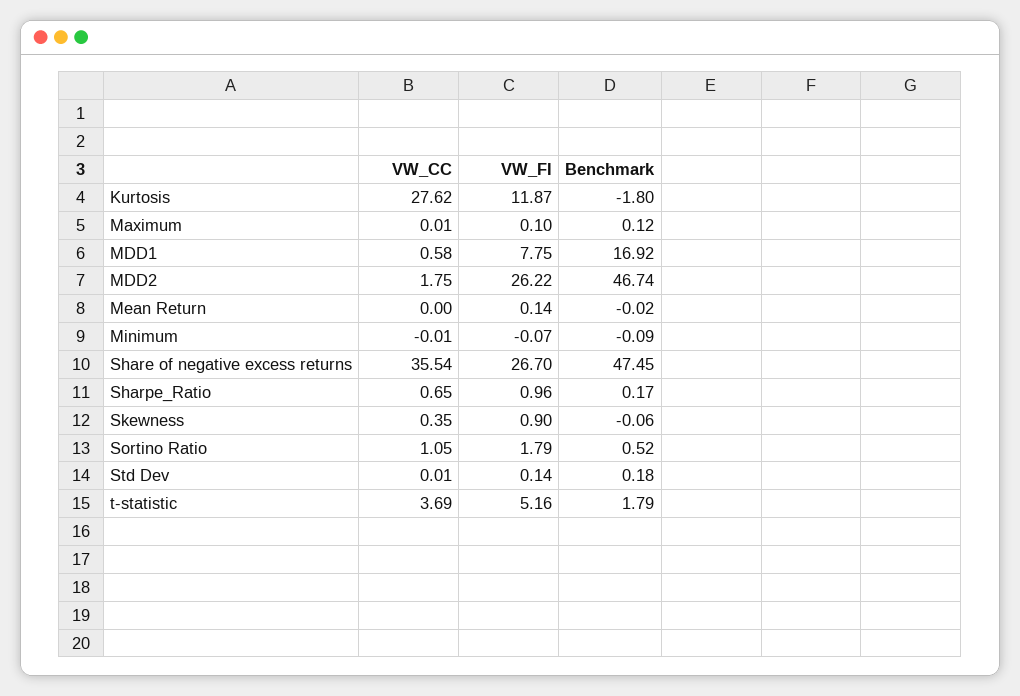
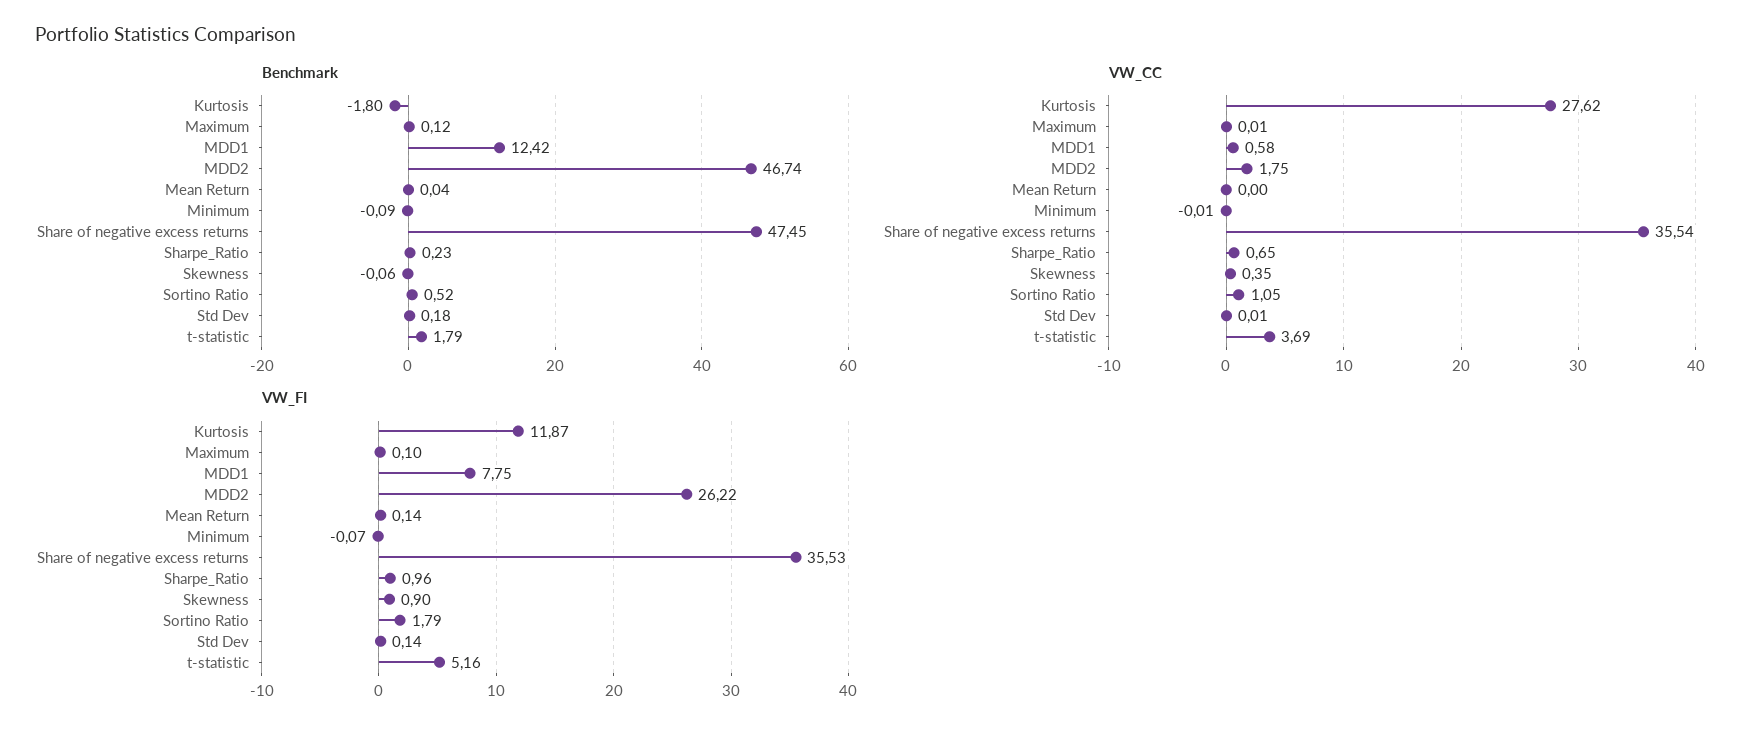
Benchmark, MDD1: 16.92 -> 12.42
Benchmark, Mean Return: -0.02 -> 0.04
VW_FI, Share of negative excess returns: 26.7 -> 35.53
Benchmark, Sharpe_Ratio: 0.17 -> 0.23

